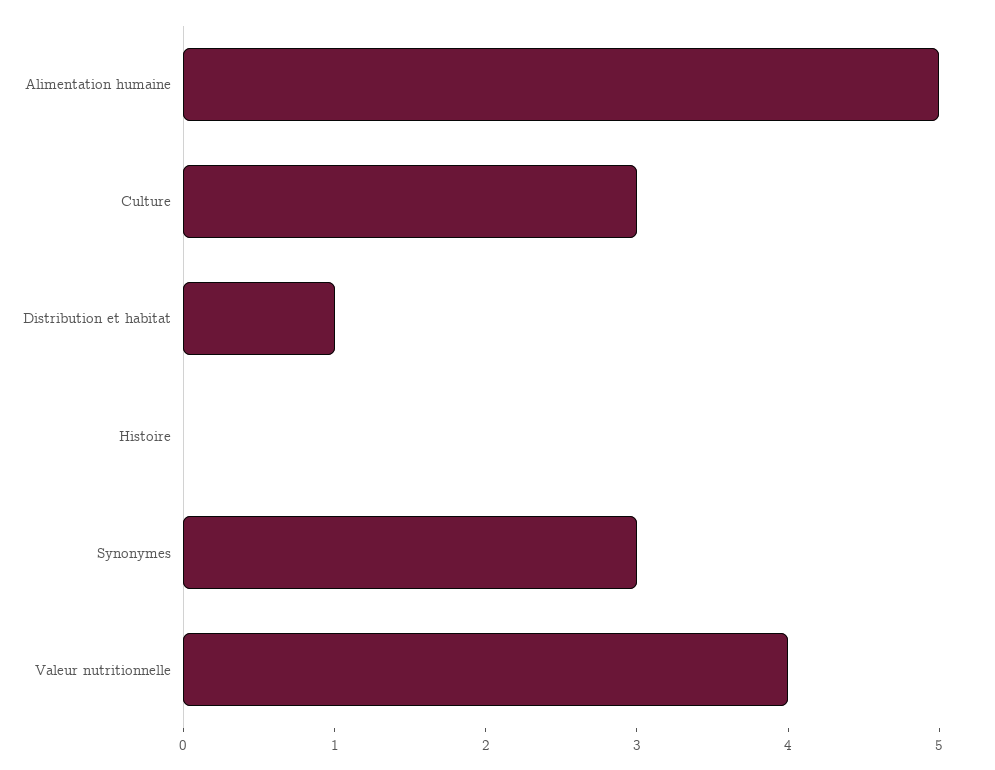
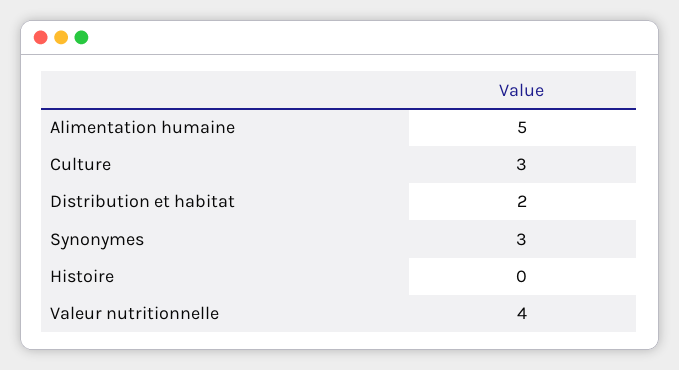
Distribution et habitat: 1 -> 2

